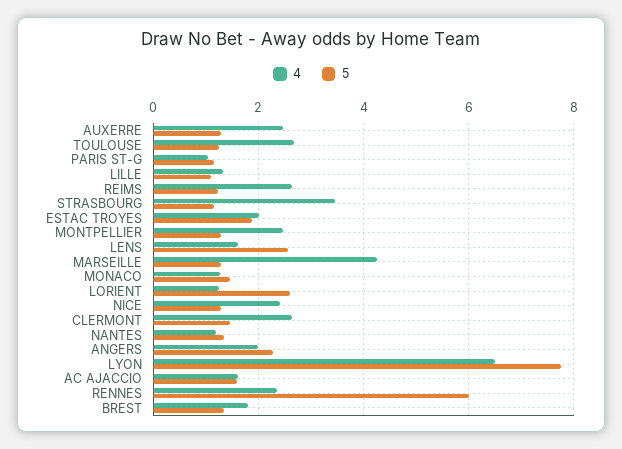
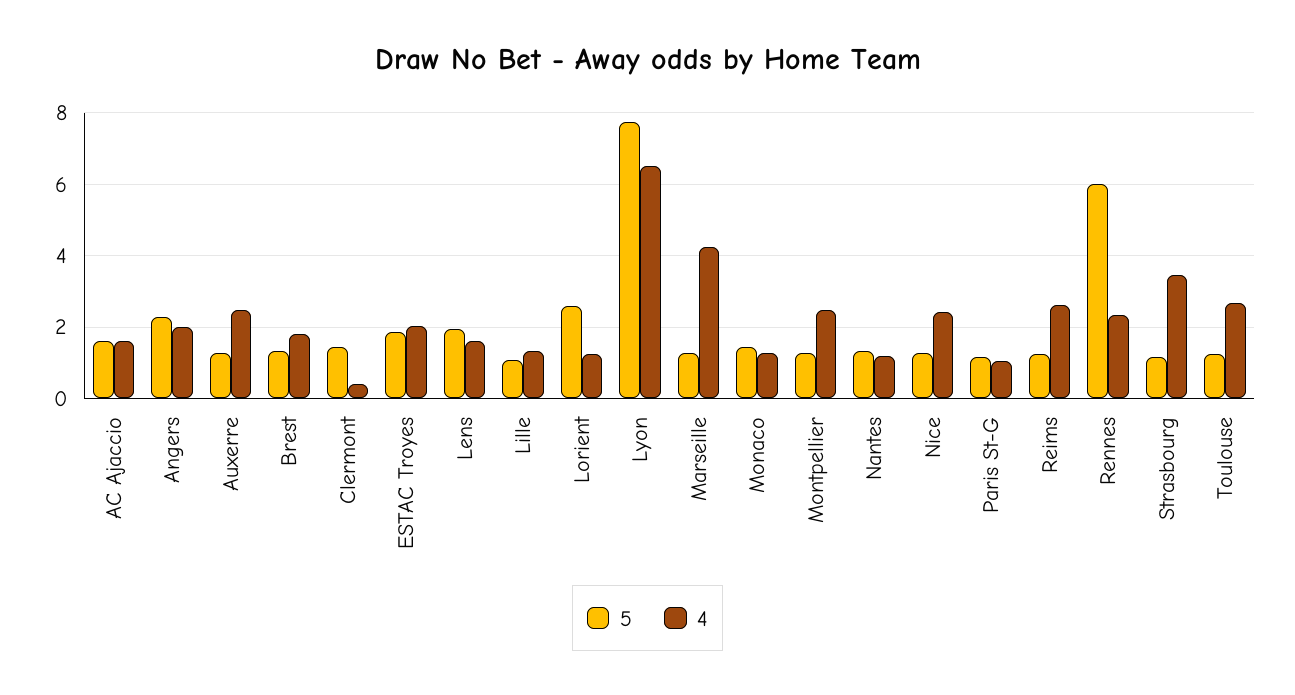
5, LENS: 2.6 -> 2
4, CLERMONT: 2.6 -> 0.4

